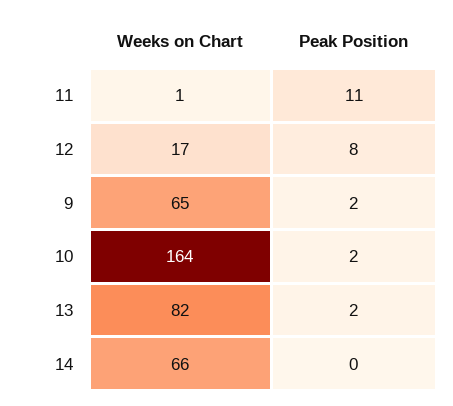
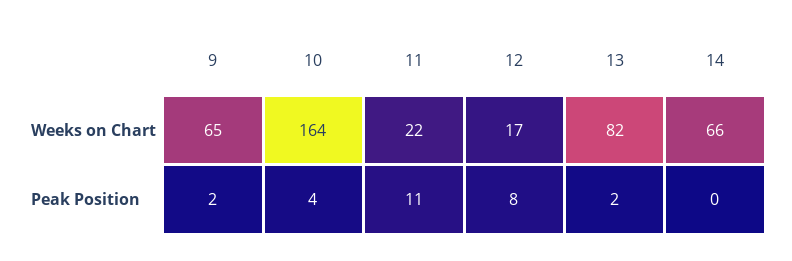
Weeks on Chart, 11: 1 -> 22
Peak Position, 10: 2 -> 4

